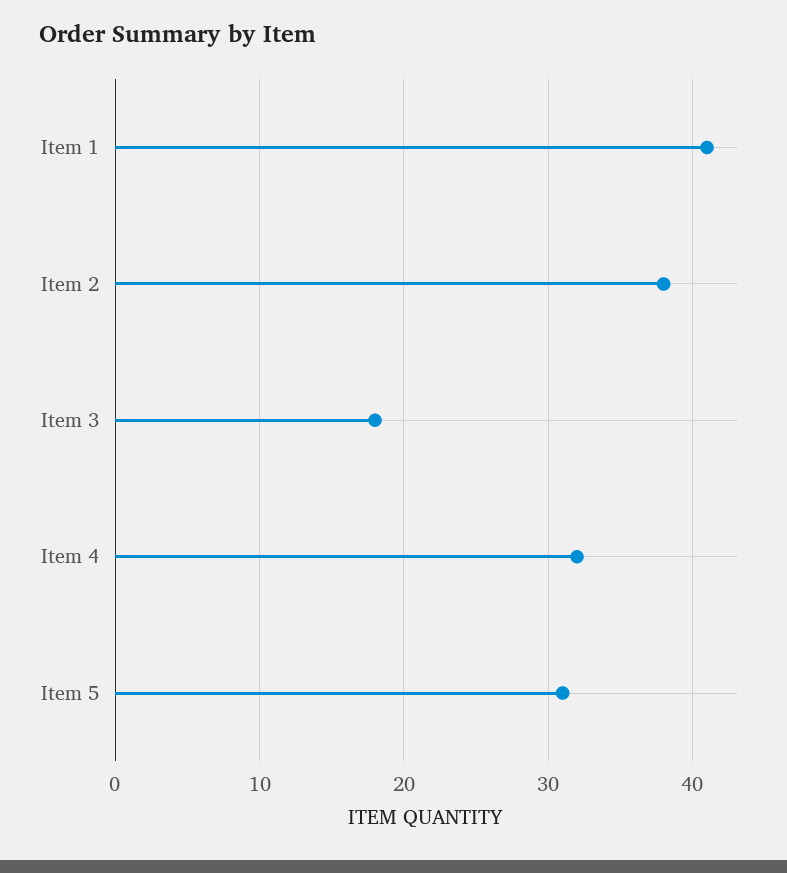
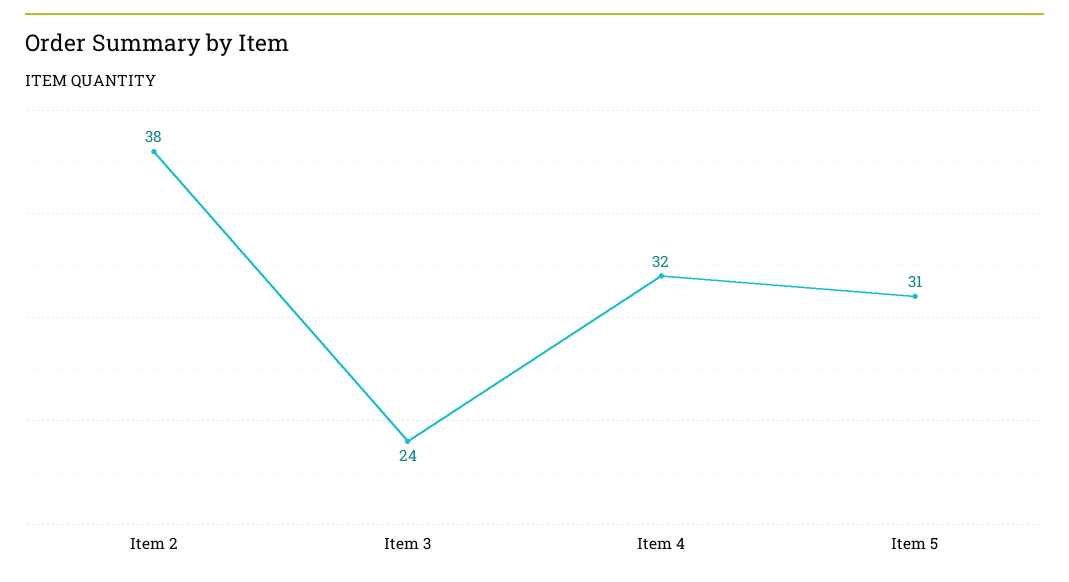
Item 1: 41 -> none
Item 3: 18 -> 24

